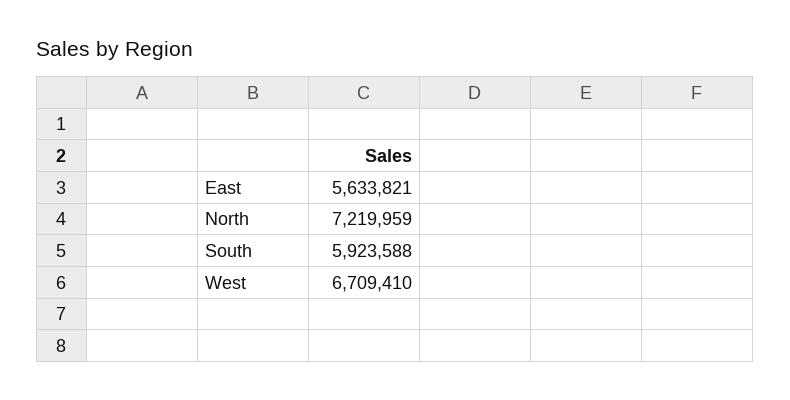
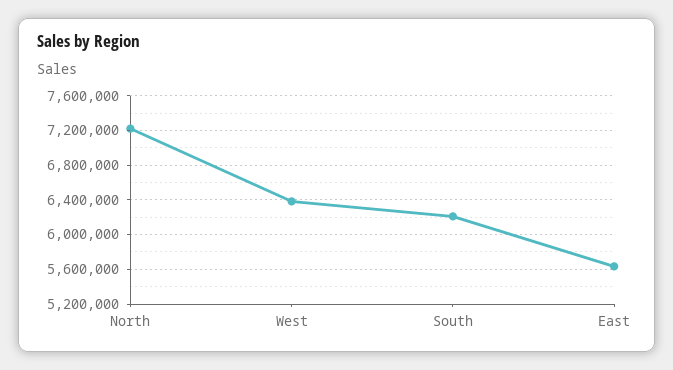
South: 5923588 -> 6200000
West: 6709410 -> 6400000

